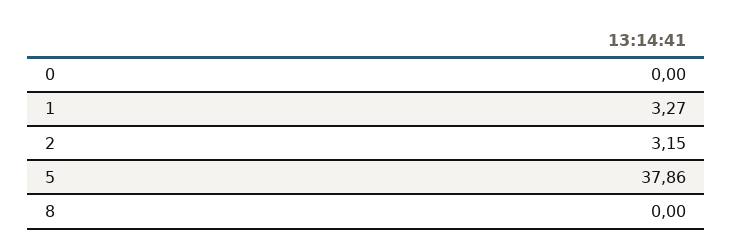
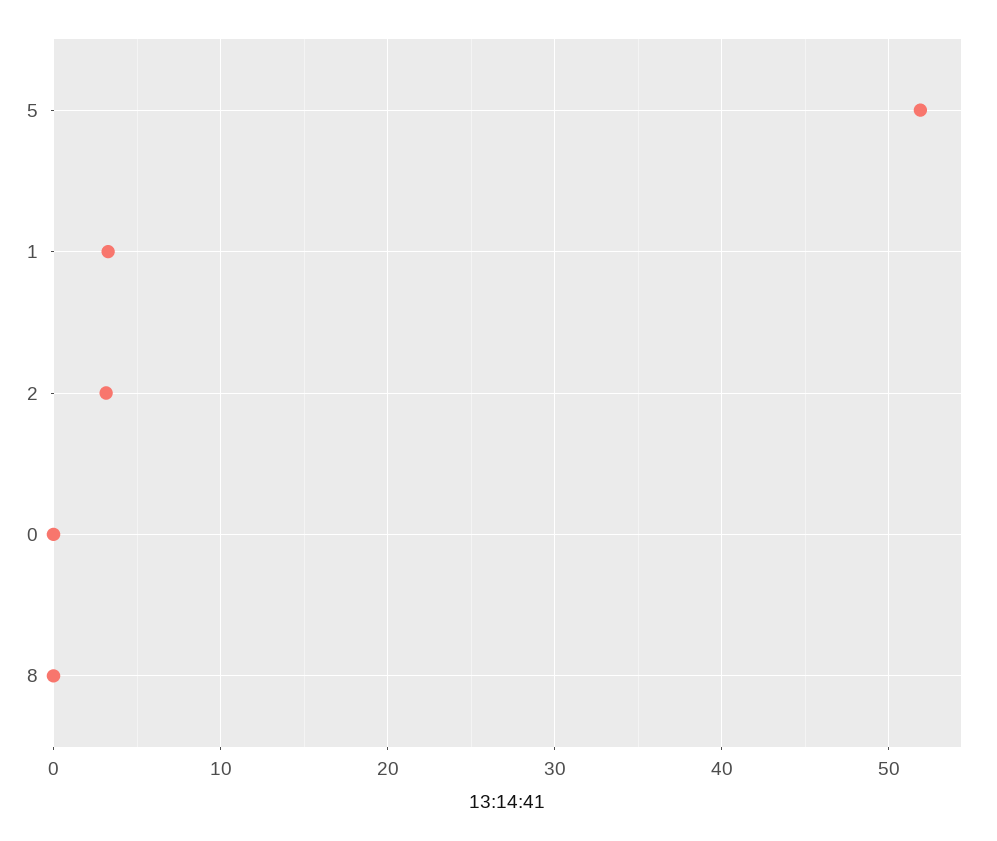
5: 37.86 -> 52

